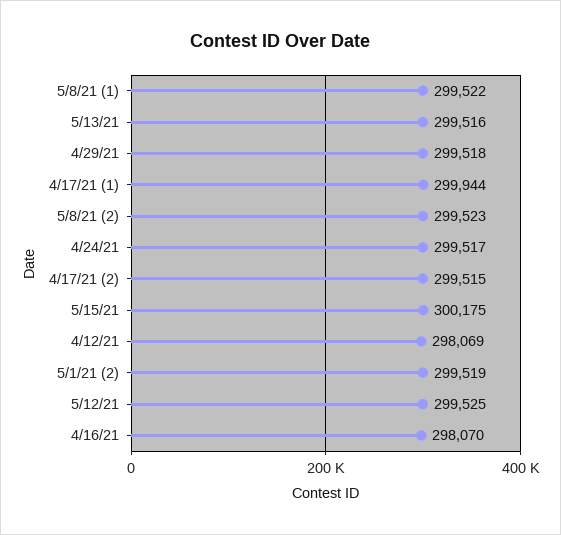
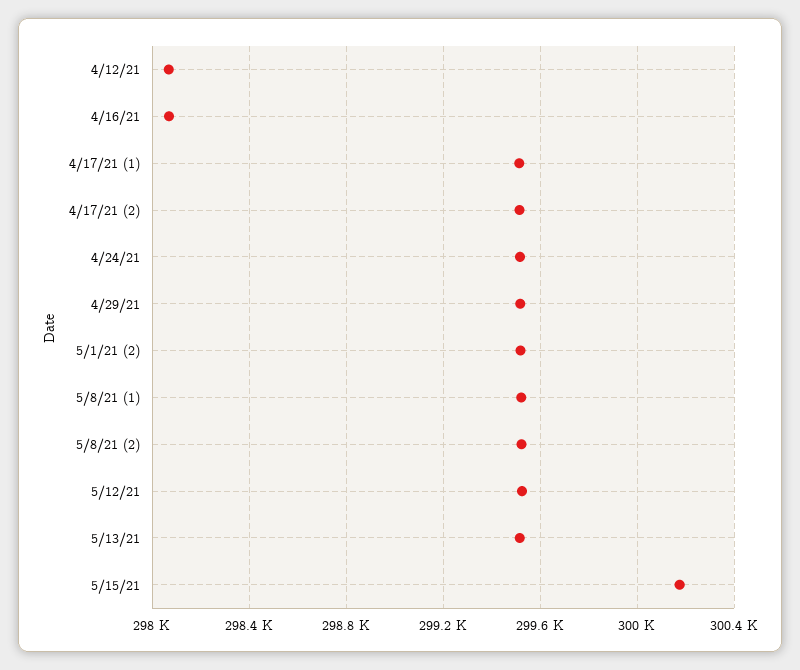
4/17/21 (1): 299944 -> 299500

